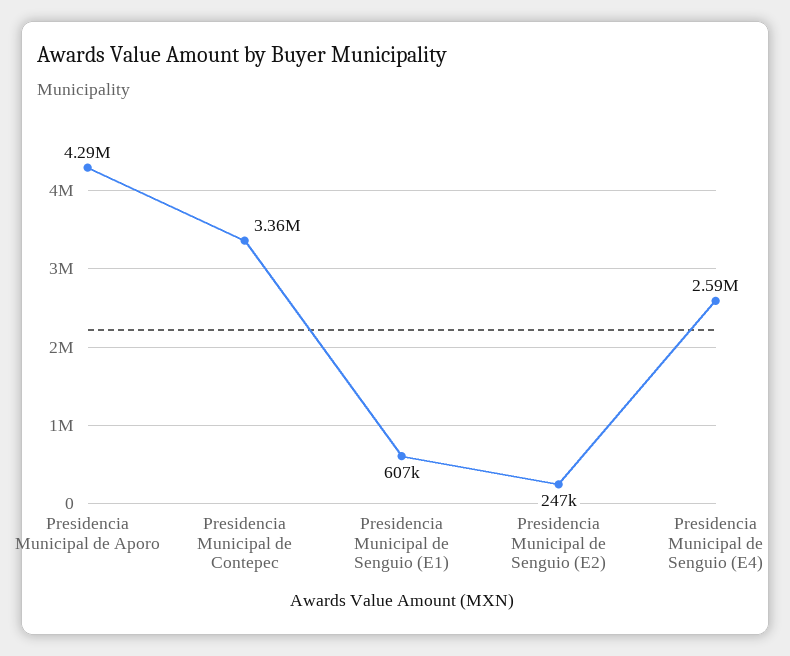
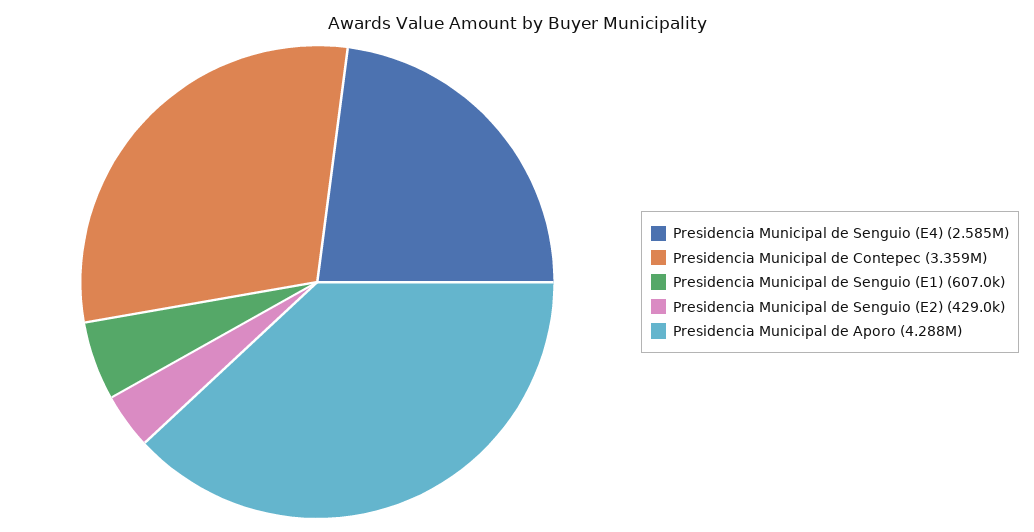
Presidencia Municipal de Senguio (E2): 247000 -> 429000

